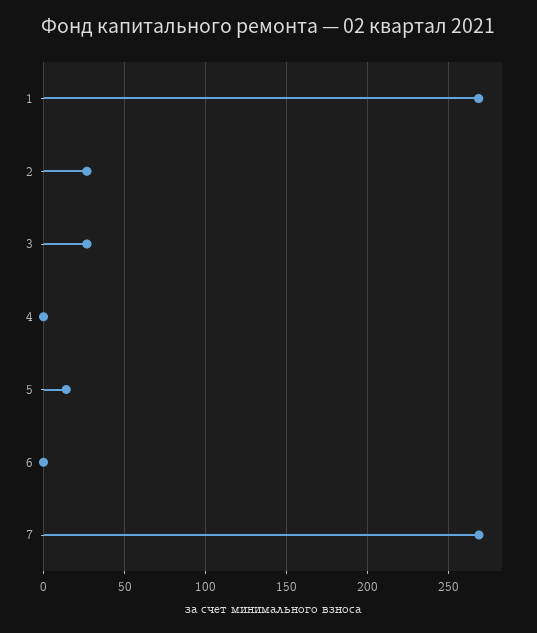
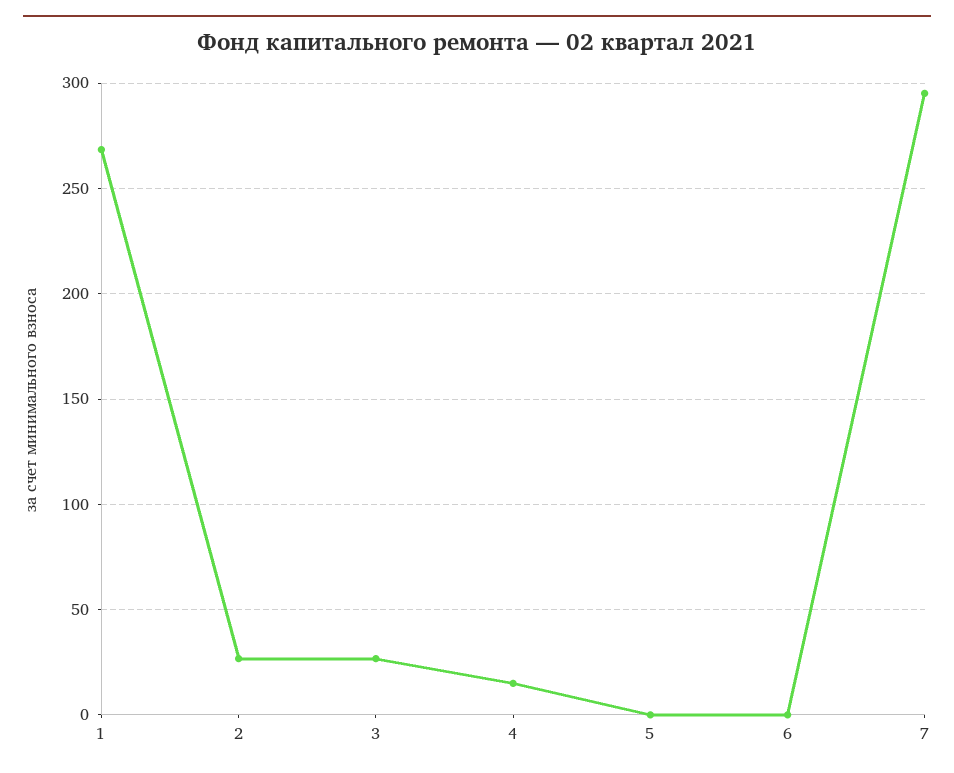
4: 0 -> 15
5: 15 -> 0
7: 270 -> 295

